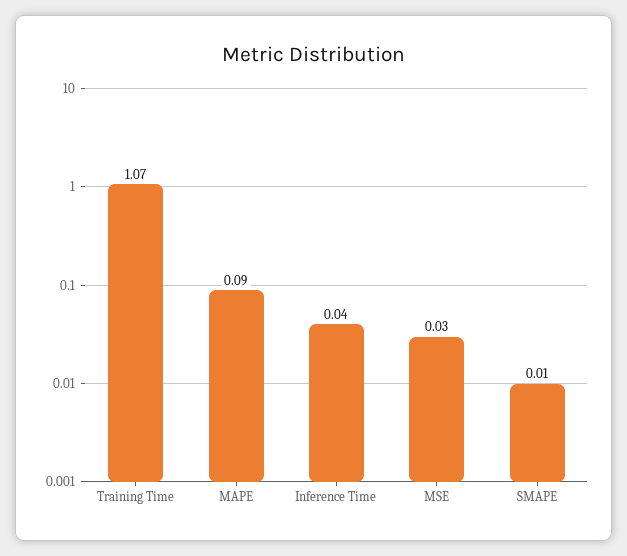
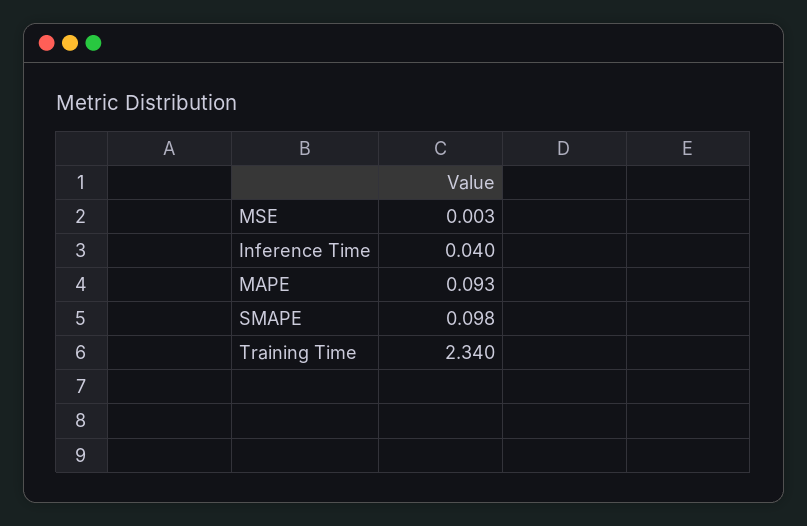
Training Time: 1.07 -> 2.34
MSE: 0.03 -> 0.003
SMAPE: 0.01 -> 0.098

